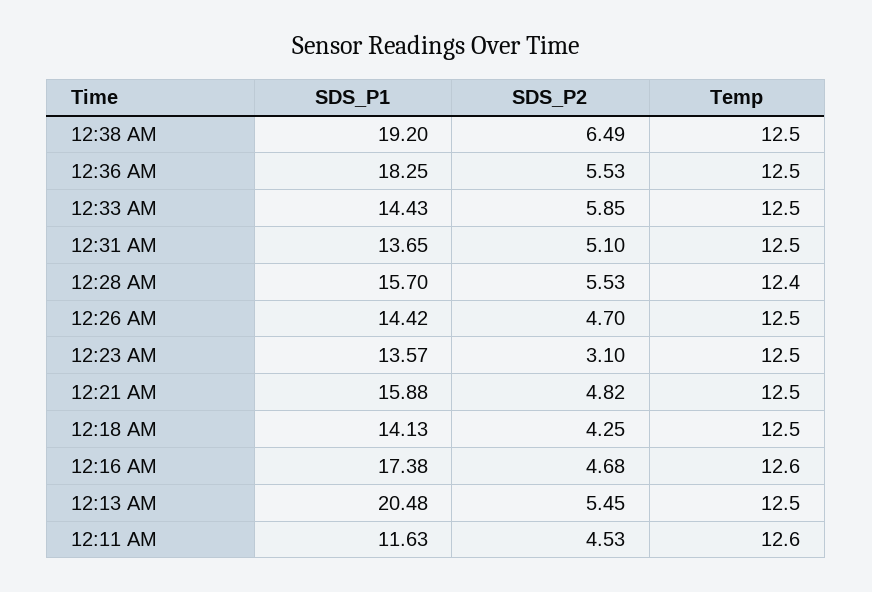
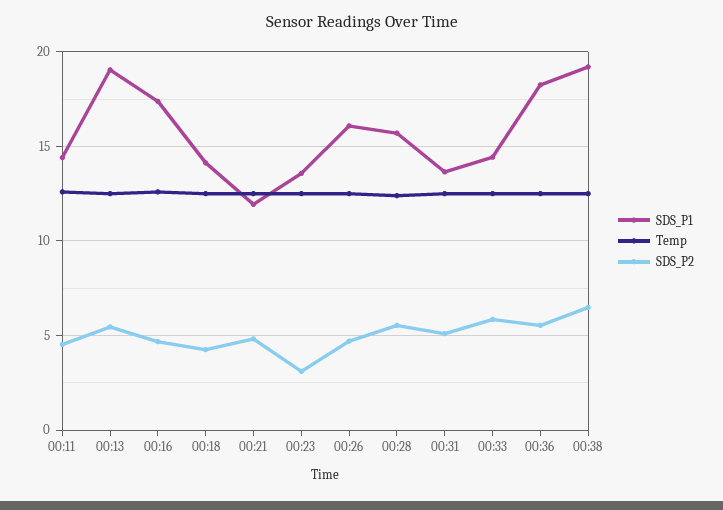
SDS_P1, 12:26 AM: 14.42 -> 16
SDS_P1, 12:21 AM: 15.88 -> 12
SDS_P1, 12:13 AM: 20.48 -> 19
SDS_P1, 12:11 AM: 11.63 -> 14.5

